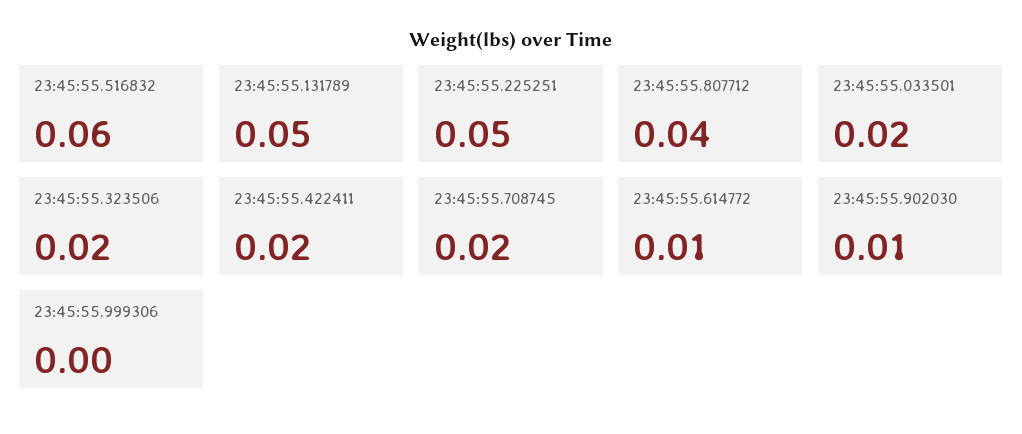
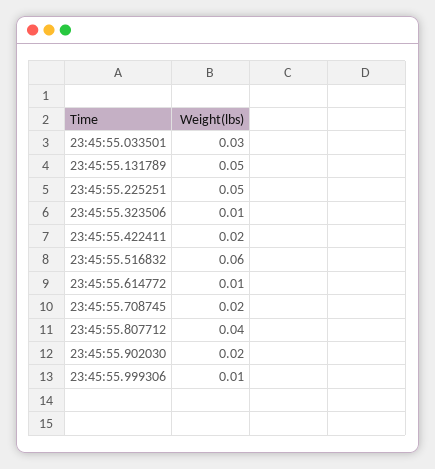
23:45:55.033501: 0.02 -> 0.03
23:45:55.323506: 0.02 -> 0.01
23:45:55.902030: 0.01 -> 0.02
23:45:55.999306: 0 -> 0.01

